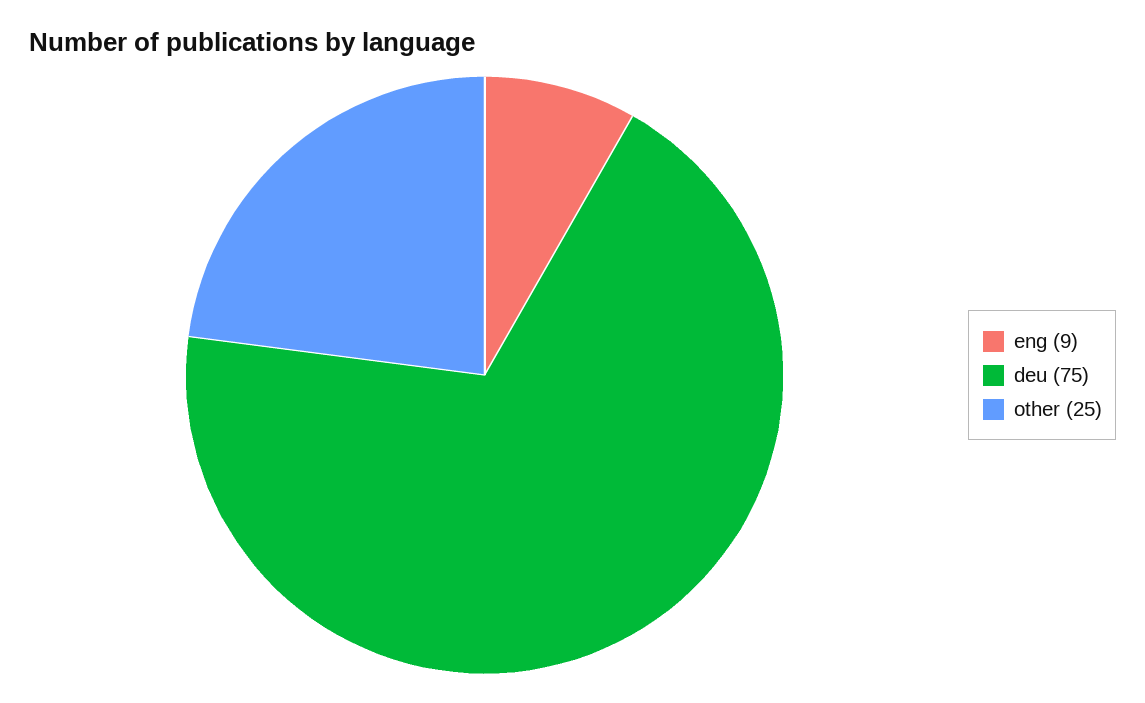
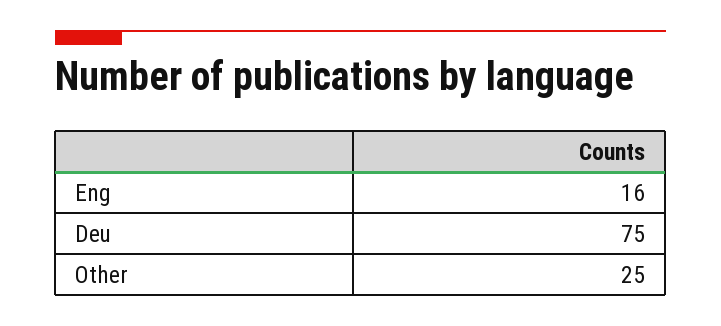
eng: 9 -> 16

